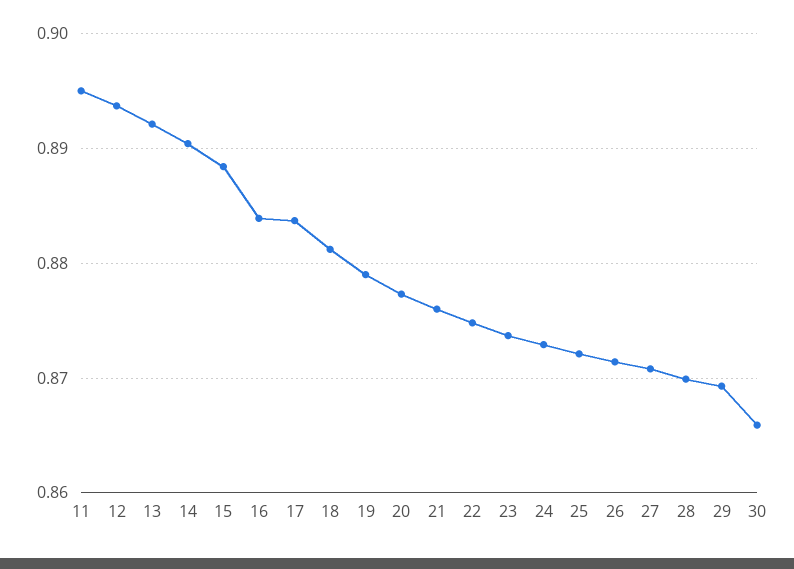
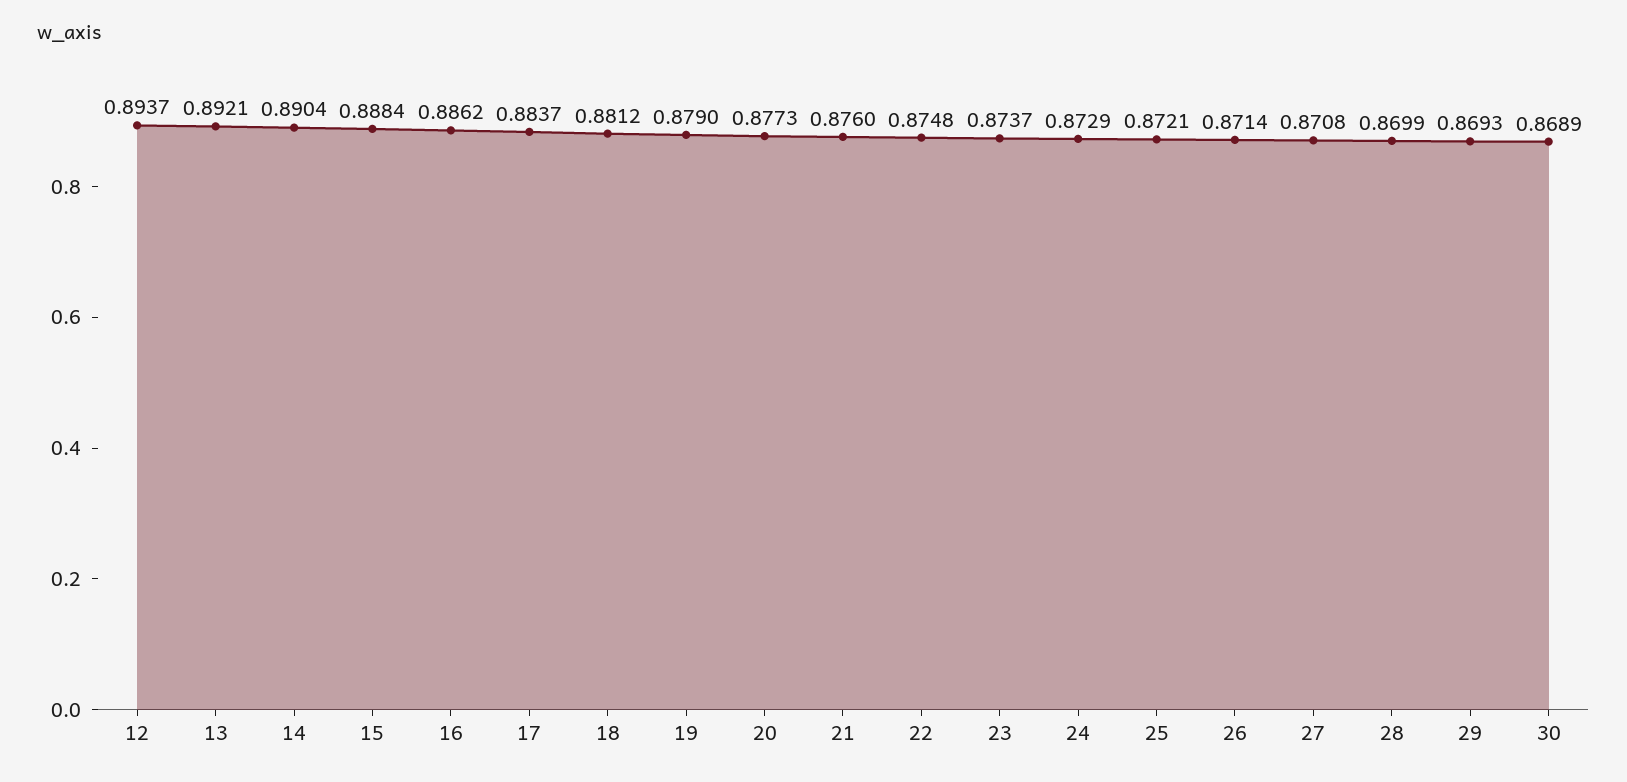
11: 0.895 -> none
16: 0.884 -> 0.8862
30: 0.866 -> 0.8689

